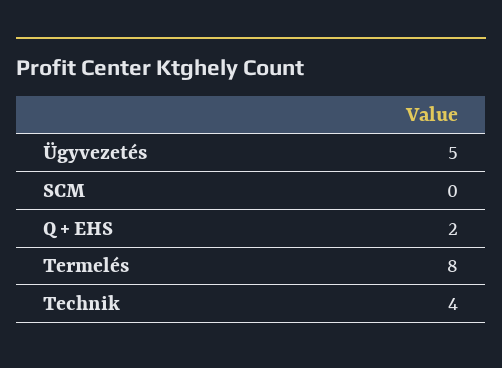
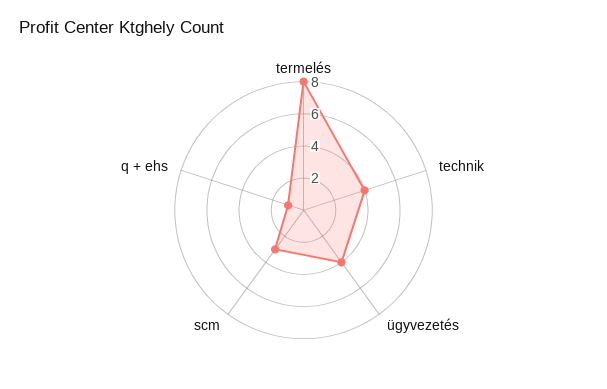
Ügyvezetés: 5 -> 4
SCM: 0 -> 3
Q + EHS: 2 -> 1

